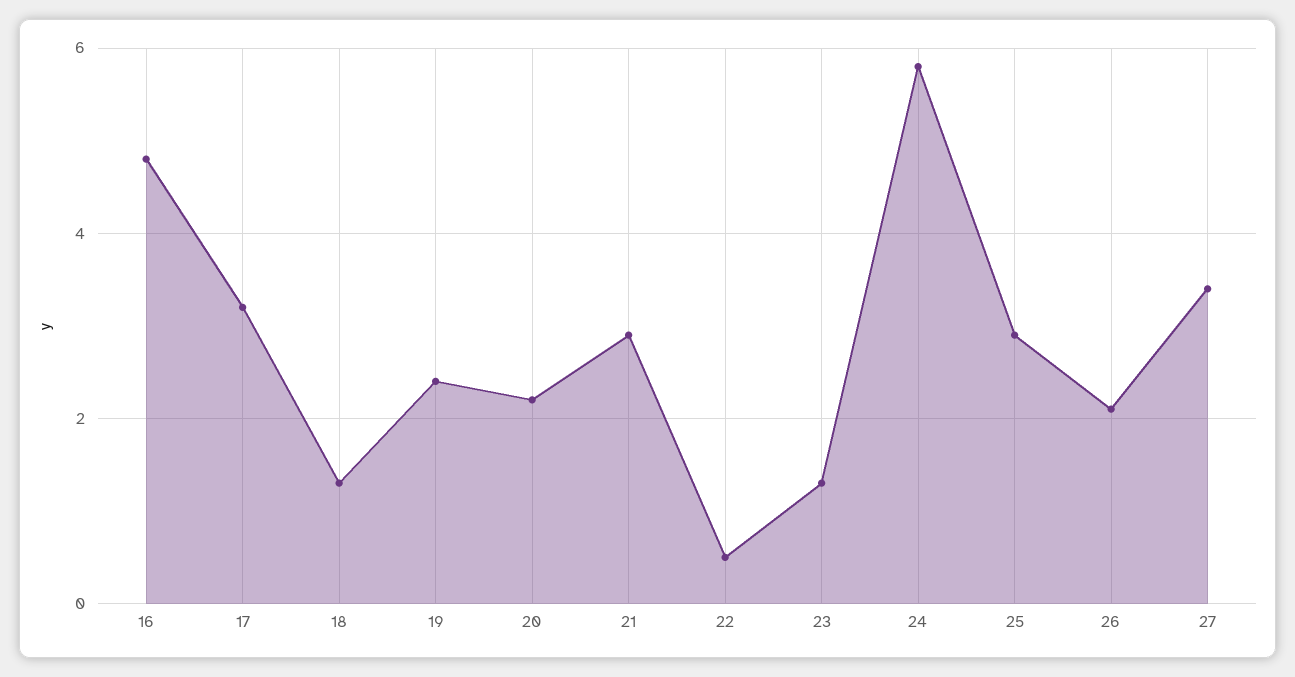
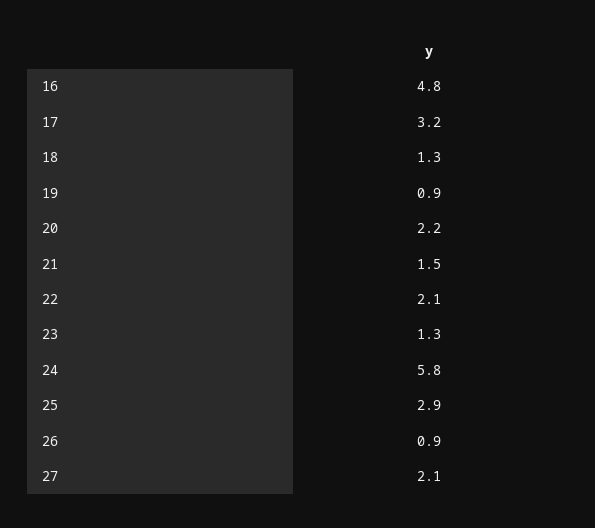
19: 2.5 -> 0.9
21: 3 -> 1.5
22: 0.5 -> 2.1
26: 2 -> 0.9
27: 3.5 -> 2.1

